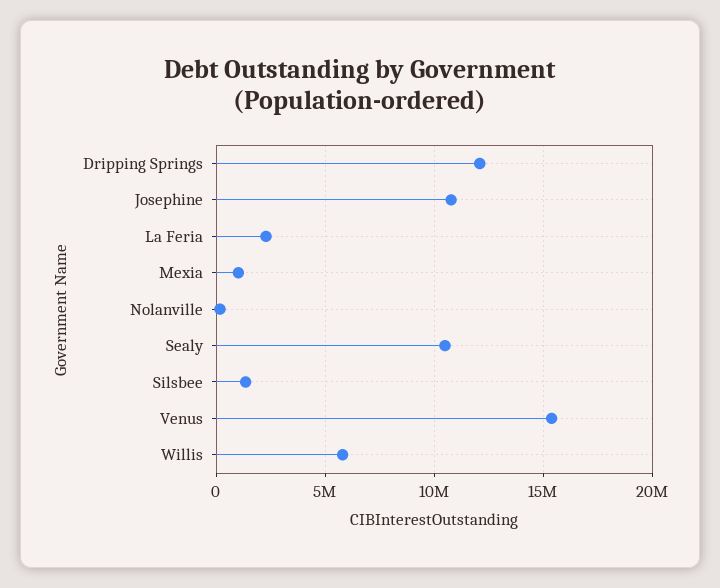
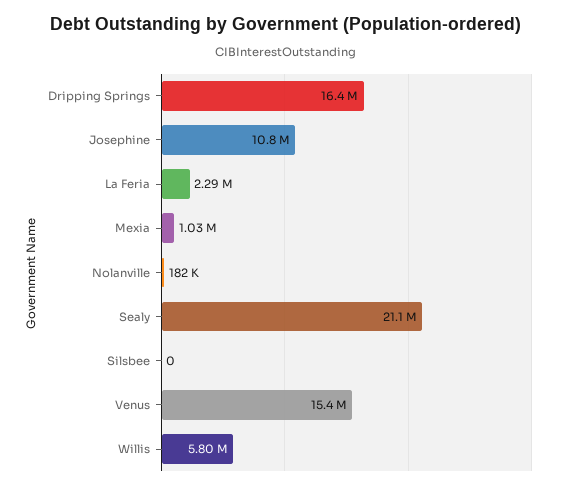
Dripping Springs: 12000000 -> 16400000
Sealy: 10500000 -> 21100000
Silsbee: 1500000 -> 0

